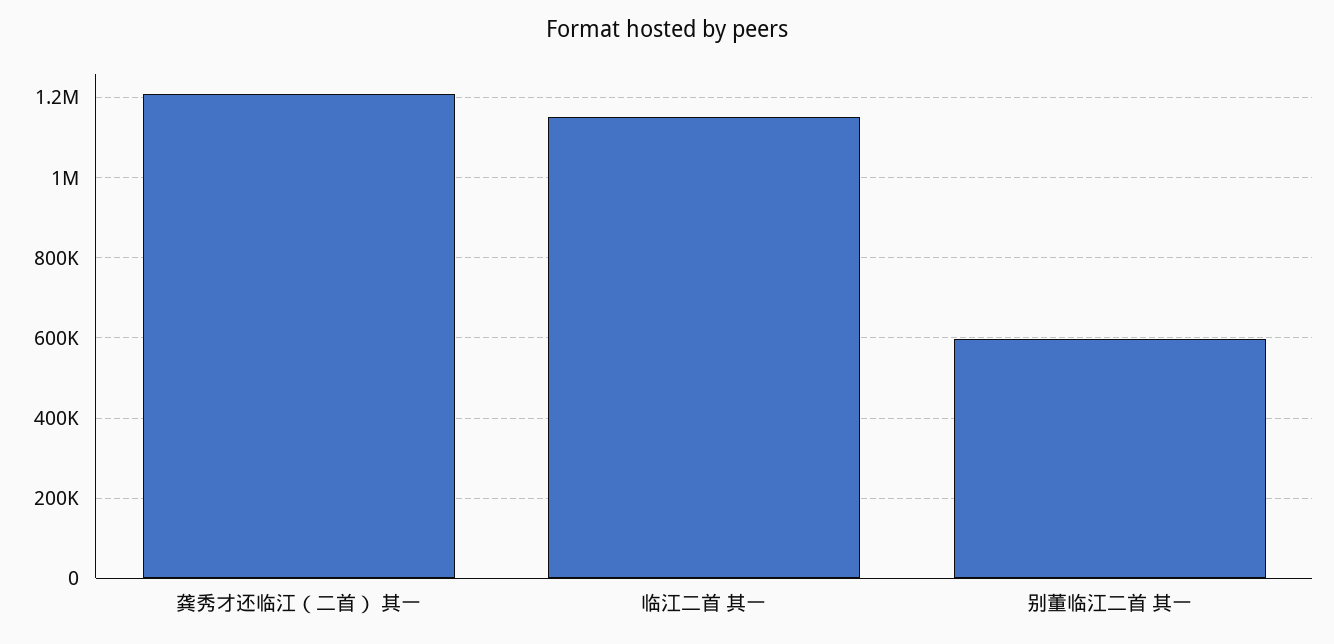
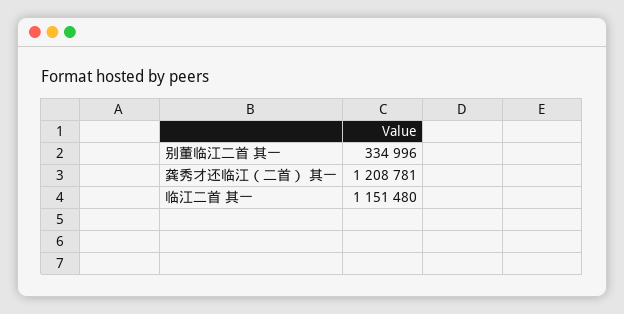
别董临江二首 其一: 600000 -> 334996

